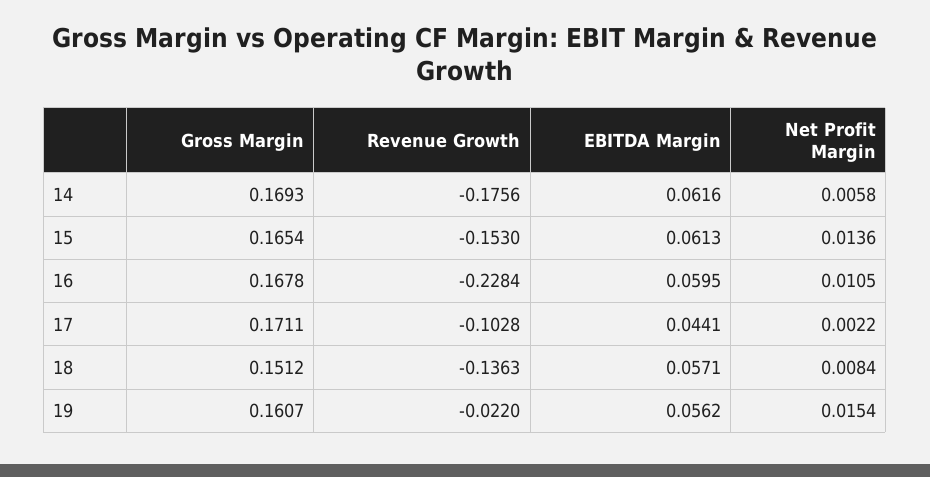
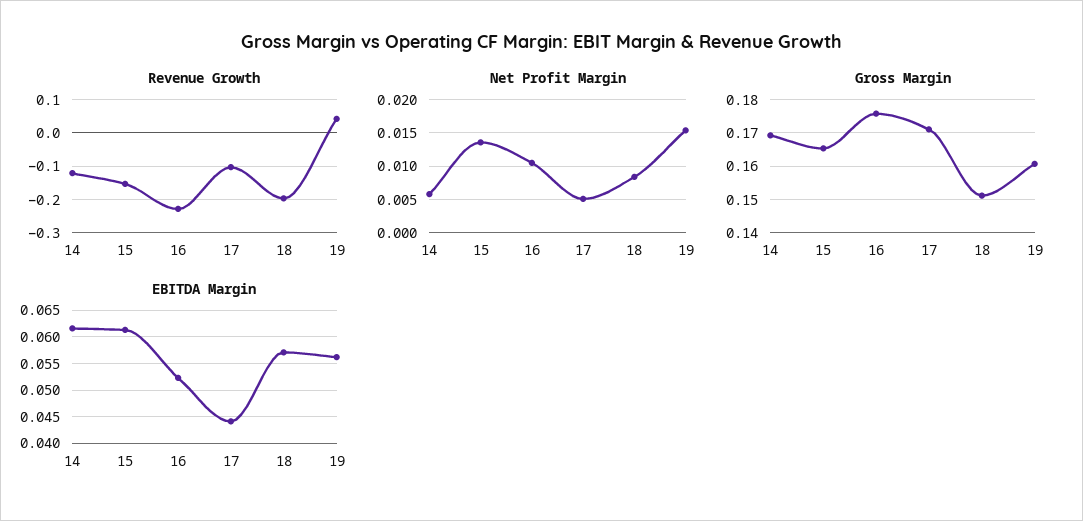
Revenue Growth, 14: -0.1756 -> -0.12
Gross Margin, 16: 0.1678 -> 0.176
EBITDA Margin, 16: 0.0595 -> 0.0525
Net Profit Margin, 17: 0.0022 -> 0.005
Revenue Growth, 18: -0.1363 -> -0.2
Revenue Growth, 19: -0.022 -> 0.04

